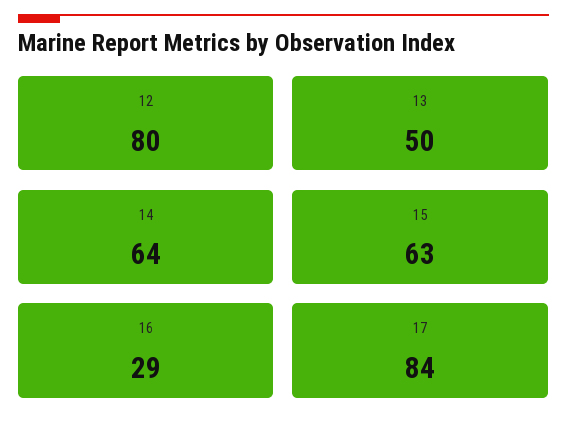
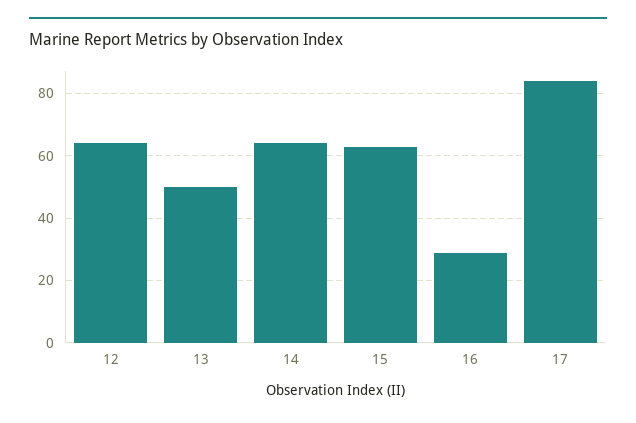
12: 80 -> 65

